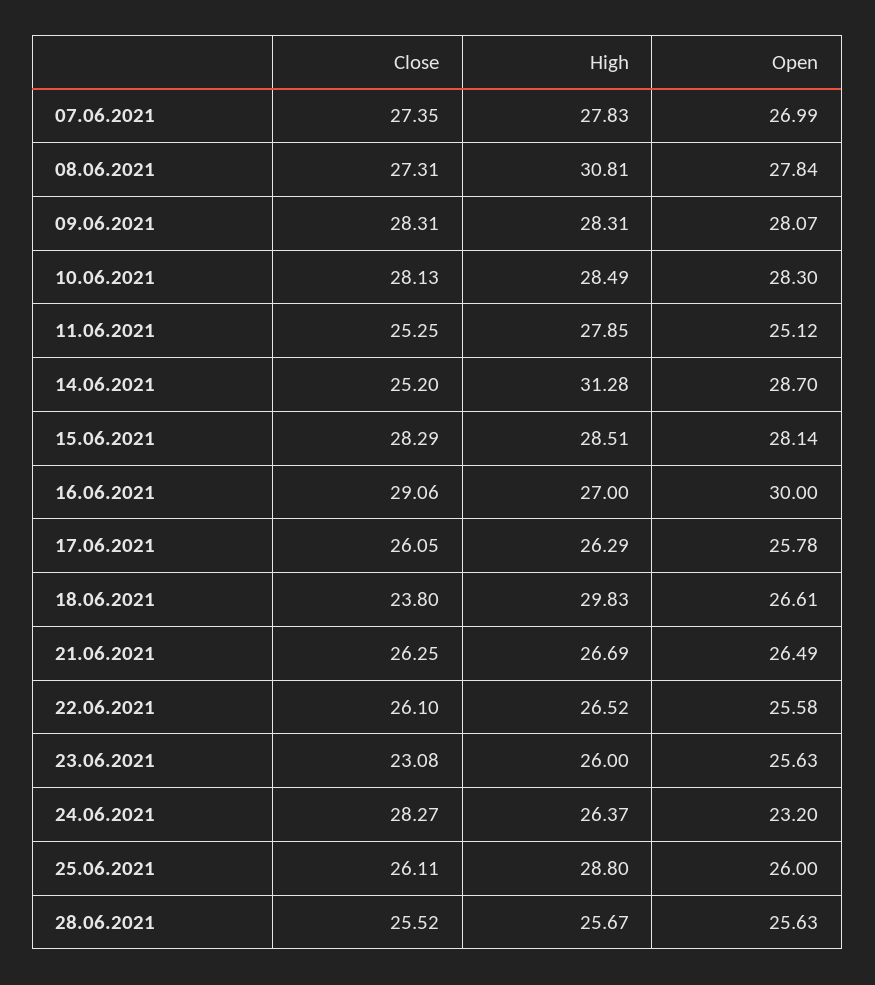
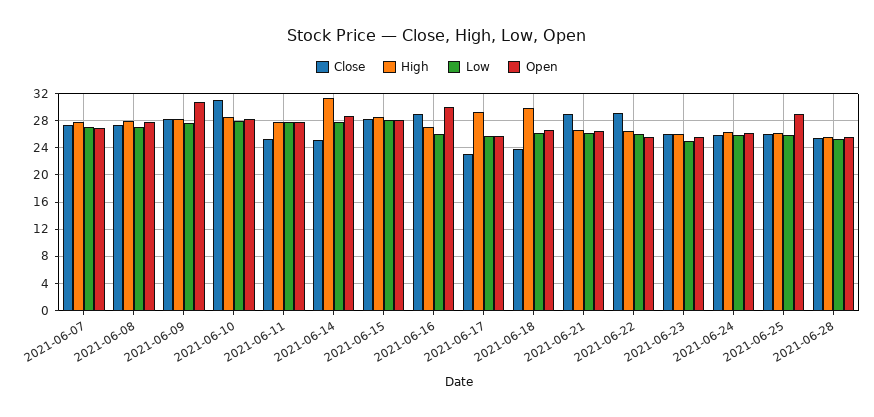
High, 08.06.2021: 30.81 -> 28
Open, 09.06.2021: 28.07 -> 31
Close, 10.06.2021: 28.13 -> 31
Open, 11.06.2021: 25.12 -> 28
Close, 17.06.2021: 26.05 -> 23
High, 17.06.2021: 26.29 -> 29
Close, 21.06.2021: 26.25 -> 29
Close, 22.06.2021: 26.1 -> 29
Close, 23.06.2021: 23.08 -> 26
Close, 24.06.2021: 28.27 -> 26
Open, 24.06.2021: 23.2 -> 26
High, 25.06.2021: 28.8 -> 26
Open, 25.06.2021: 26 -> 29
Low, 07.06.2021: none -> 27
Low, 08.06.2021: none -> 27
Low, 09.06.2021: none -> 28
Low, 10.06.2021: none -> 28
Low, 11.06.2021: none -> 28
Low, 14.06.2021: none -> 28
Low, 15.06.2021: none -> 28
Low, 16.06.2021: none -> 26
Low, 17.06.2021: none -> 26
Low, 18.06.2021: none -> 26
Low, 21.06.2021: none -> 26
Low, 22.06.2021: none -> 26
Low, 23.06.2021: none -> 25
Low, 24.06.2021: none -> 26
Low, 25.06.2021: none -> 26
Low, 28.06.2021: none -> 25

